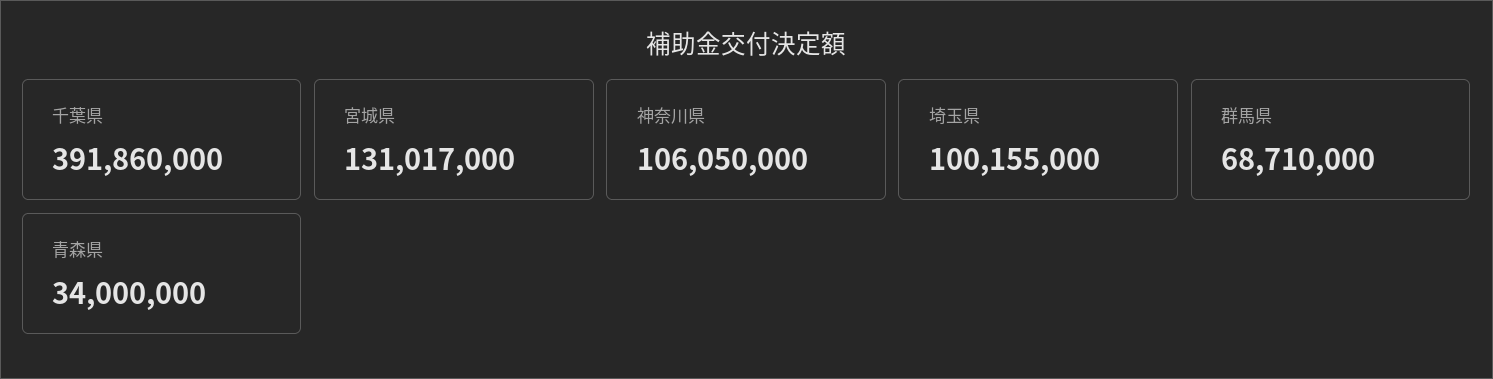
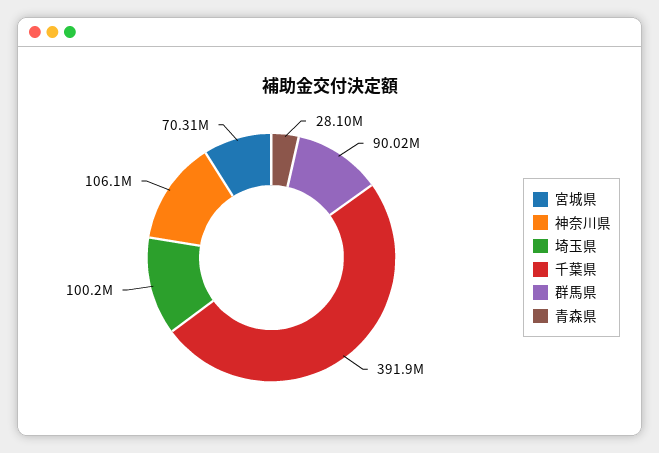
宮城県: 131017000 -> 70310000
群馬県: 68710000 -> 90020000
青森県: 34000000 -> 28100000

